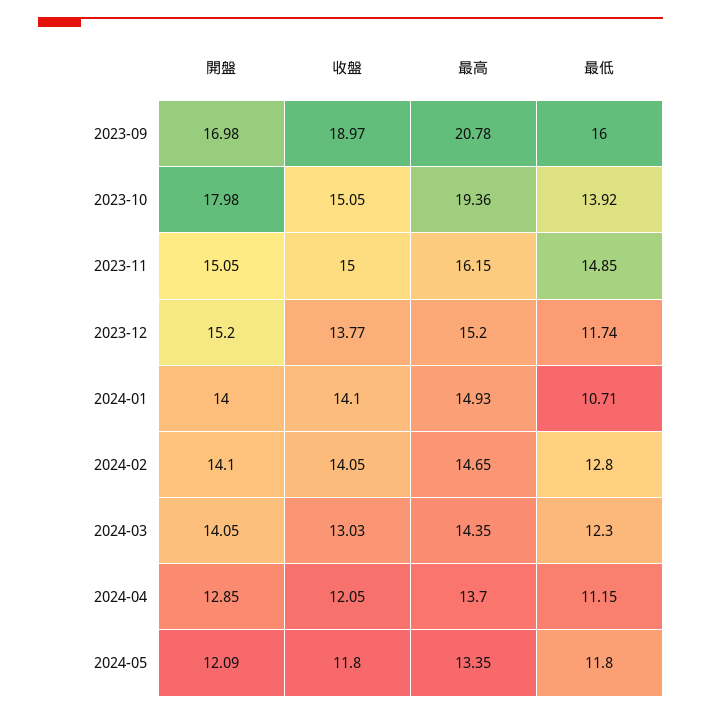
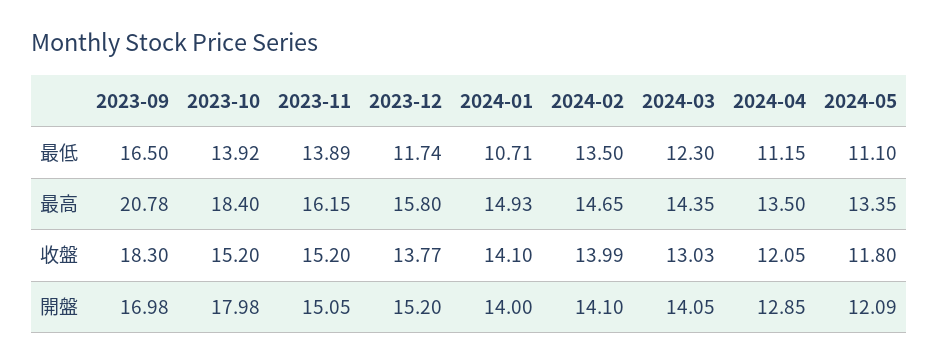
收盤, 2023-09: 18.97 -> 18.3
最低, 2023-09: 16 -> 16.5
收盤, 2023-10: 15.05 -> 15.2
最高, 2023-10: 19.36 -> 18.4
收盤, 2023-11: 15 -> 15.2
最低, 2023-11: 14.85 -> 13.89
最高, 2023-12: 15.2 -> 15.8
收盤, 2024-02: 14.05 -> 13.99
最低, 2024-02: 12.8 -> 13.5
最高, 2024-04: 13.7 -> 13.5
最低, 2024-05: 11.8 -> 11.1

